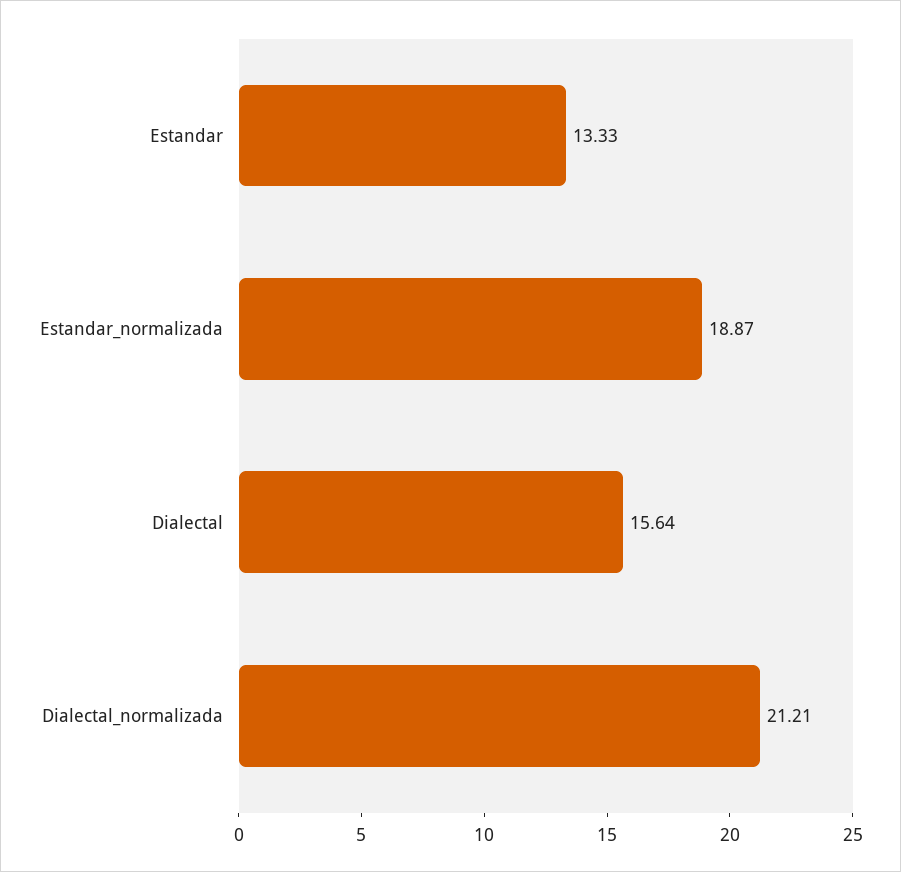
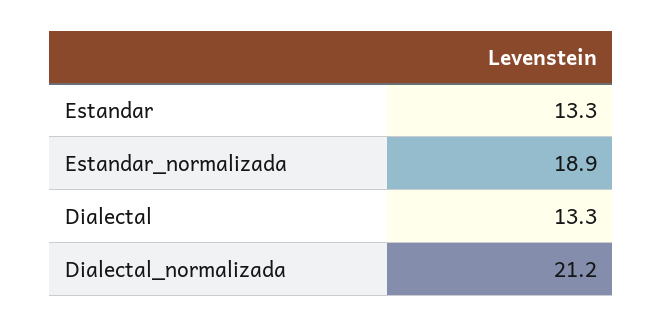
Dialectal: 15.64 -> 13.3

